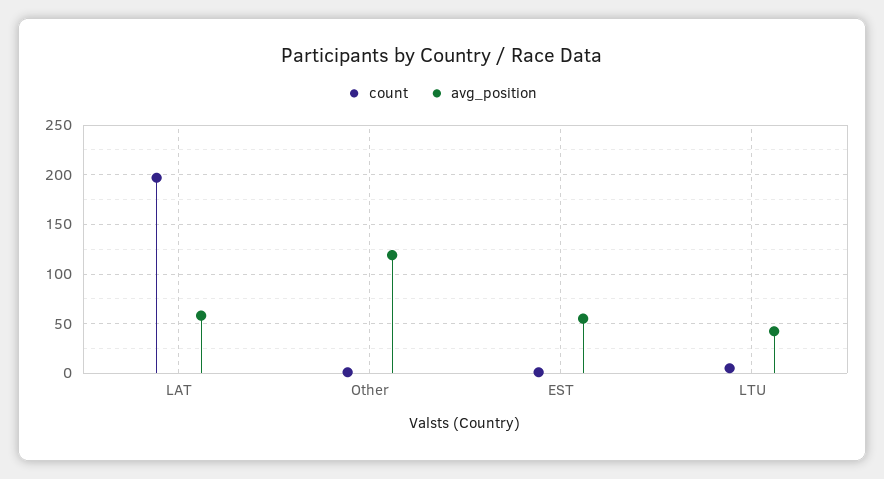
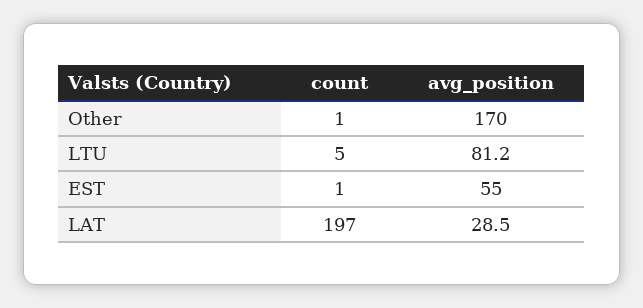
avg_position, LAT: 60 -> 28.5
avg_position, Other: 120 -> 170
avg_position, LTU: 40 -> 81.2

